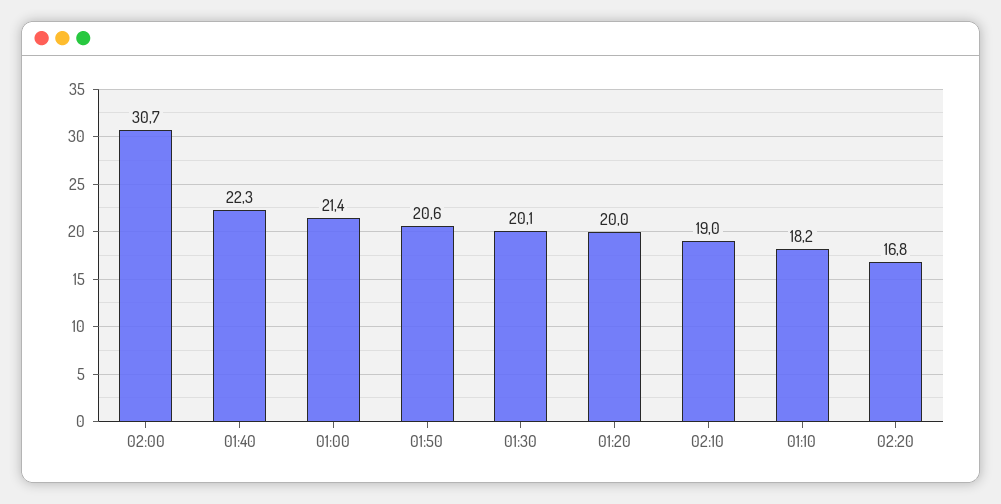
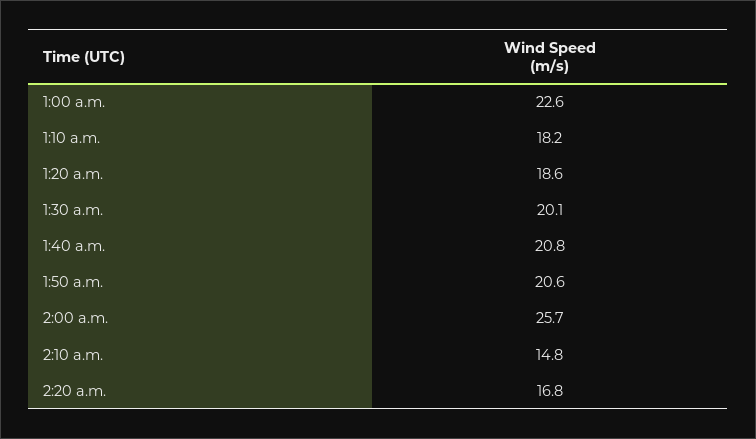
02:00: 30.7 -> 25.7
01:40: 22.3 -> 20.8
01:00: 21.4 -> 22.6
01:20: 20 -> 18.6
02:10: 19 -> 14.8

